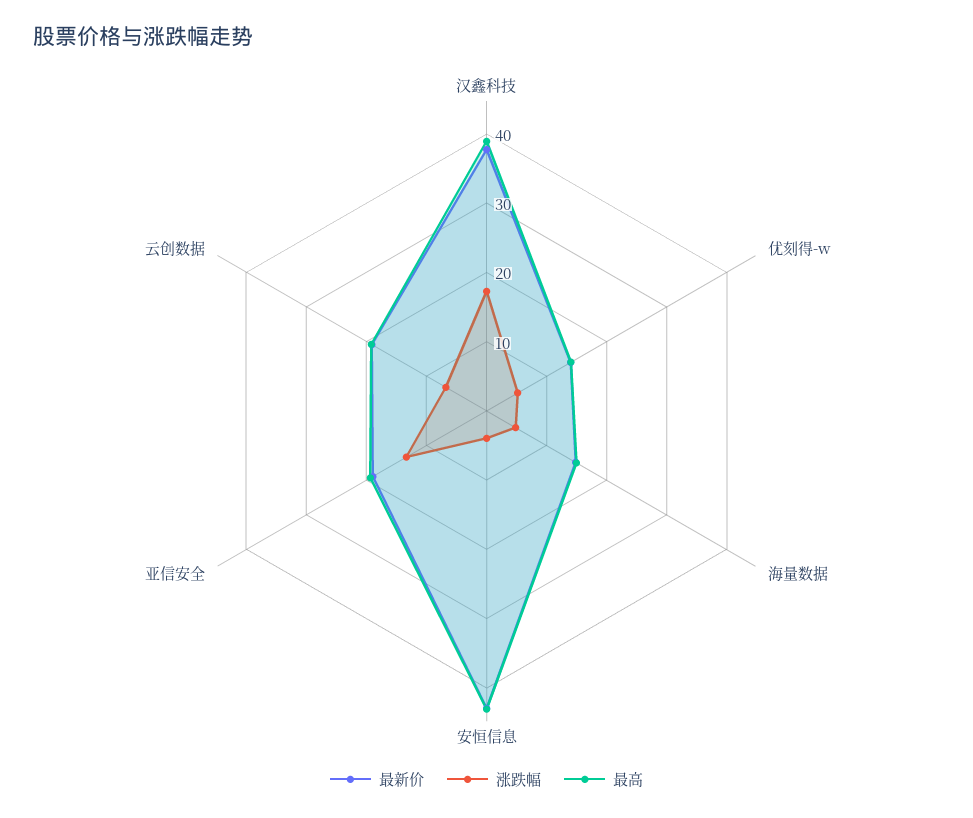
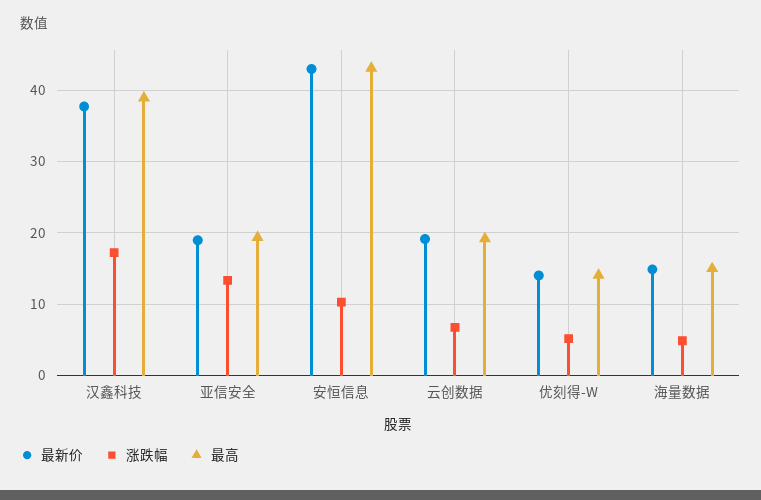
涨跌幅, 安恒信息: 4 -> 10

